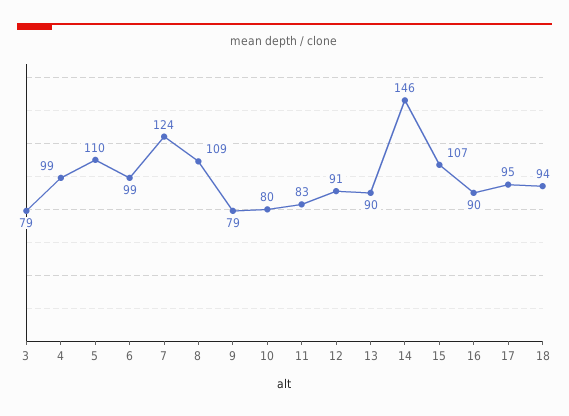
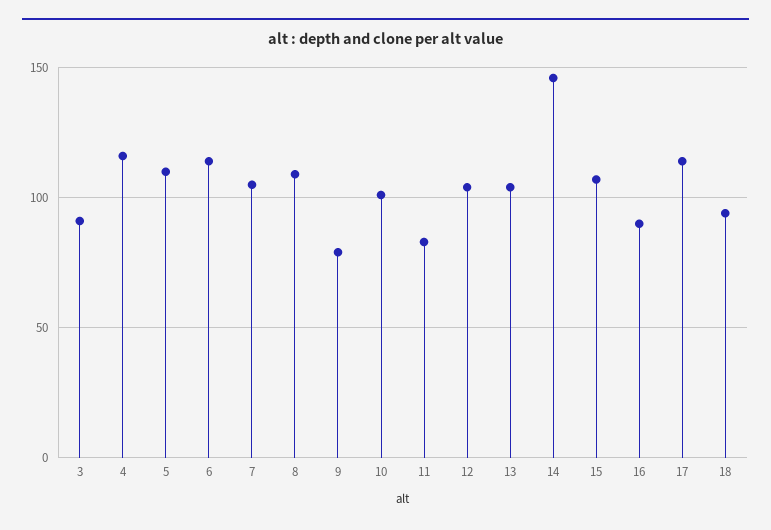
3: 79 -> 90
4: 99 -> 115
6: 99 -> 115
7: 124 -> 105
10: 80 -> 100
12: 91 -> 105
13: 90 -> 105
17: 95 -> 115

